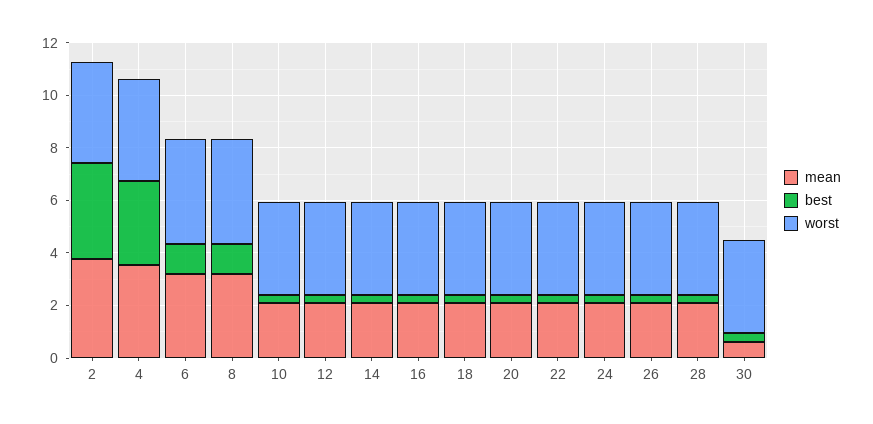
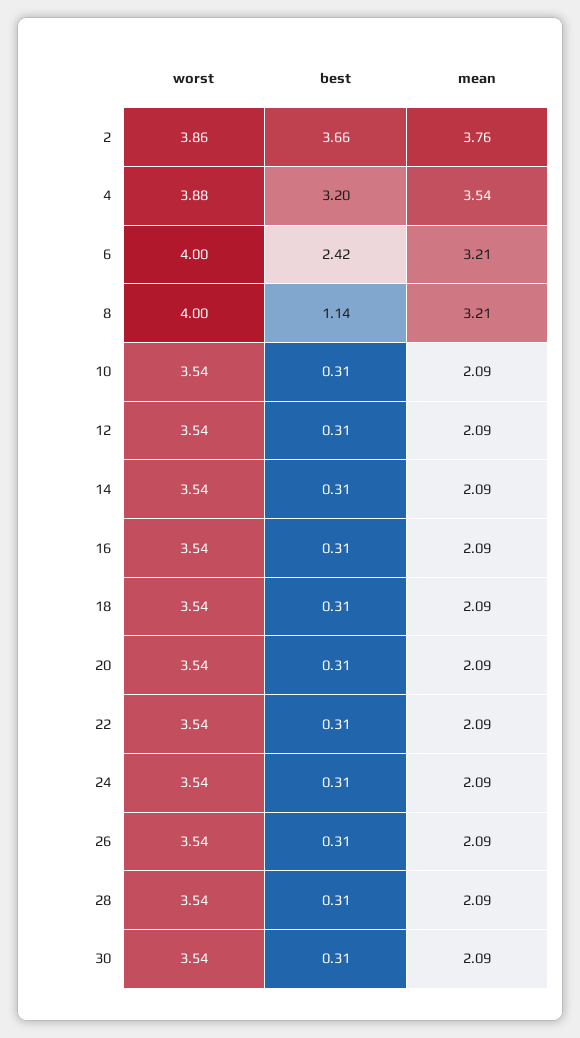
best, 6: 1 -> 2.42
mean, 30: 0.5 -> 2.09

